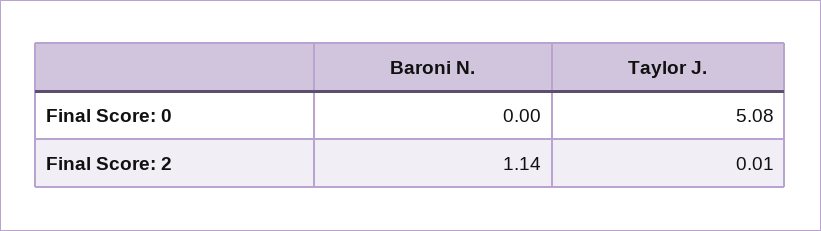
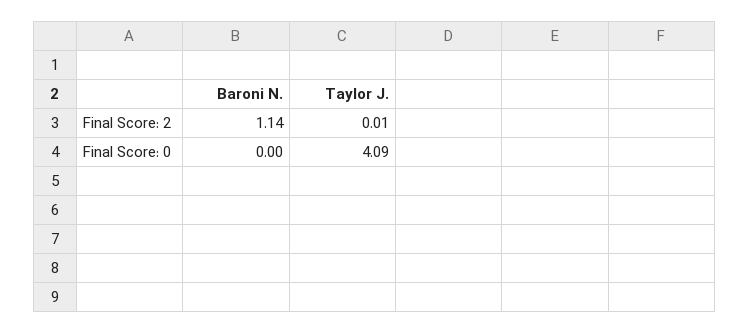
Taylor J., Final Score: 0: 5.08 -> 4.09

